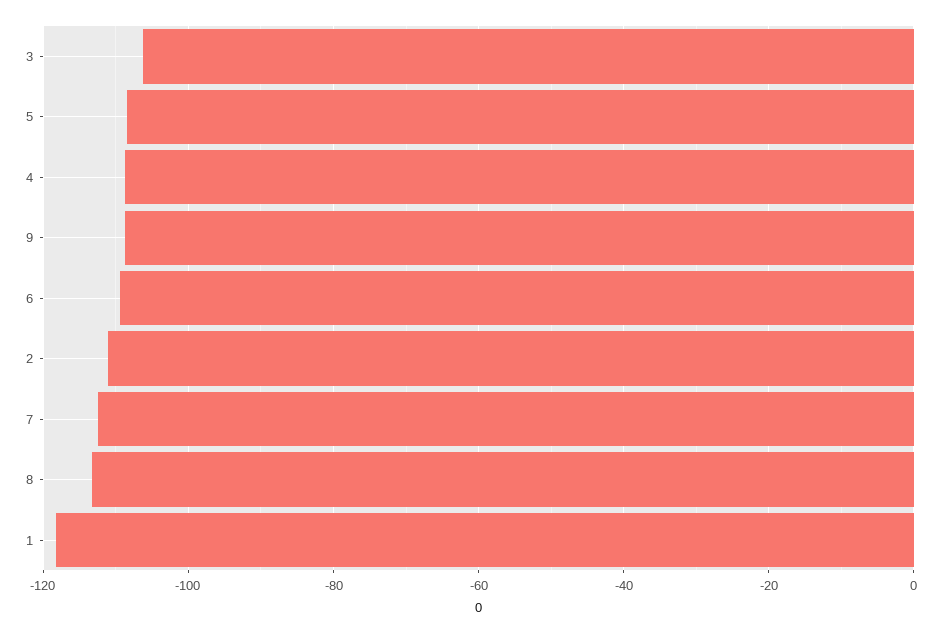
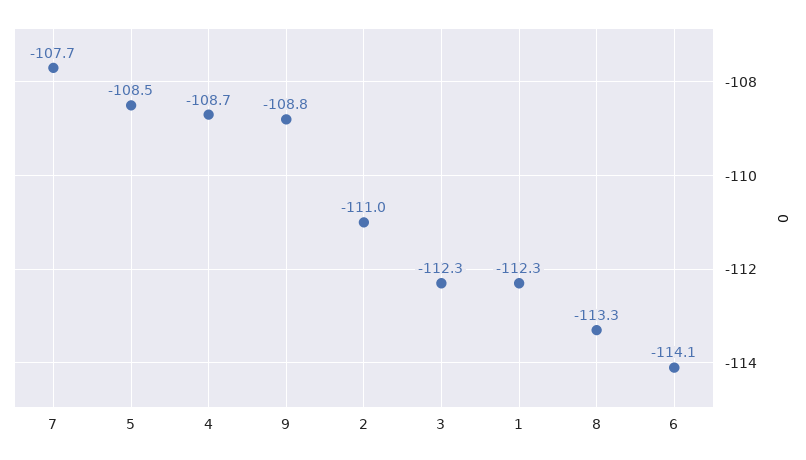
3: -106 -> -112.3
6: -110 -> -114.1
7: -112 -> -107.7
1: -118 -> -112.3

